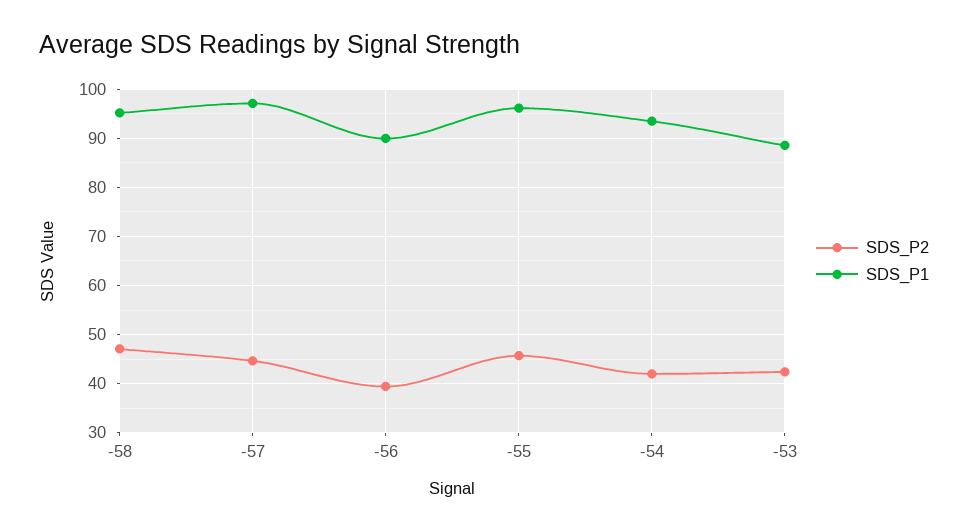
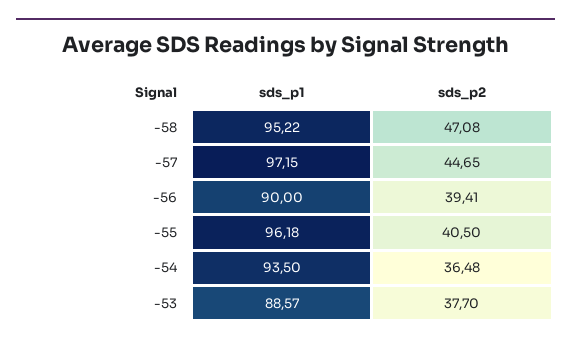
SDS_P2, -55: 46 -> 40.5
SDS_P2, -54: 42 -> 36.48
SDS_P2, -53: 42 -> 37.7

